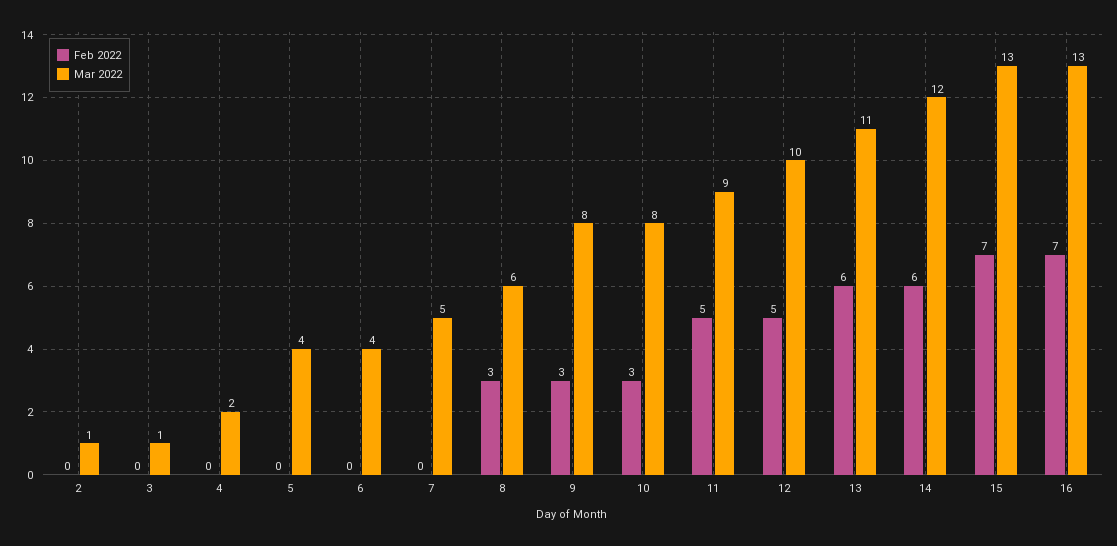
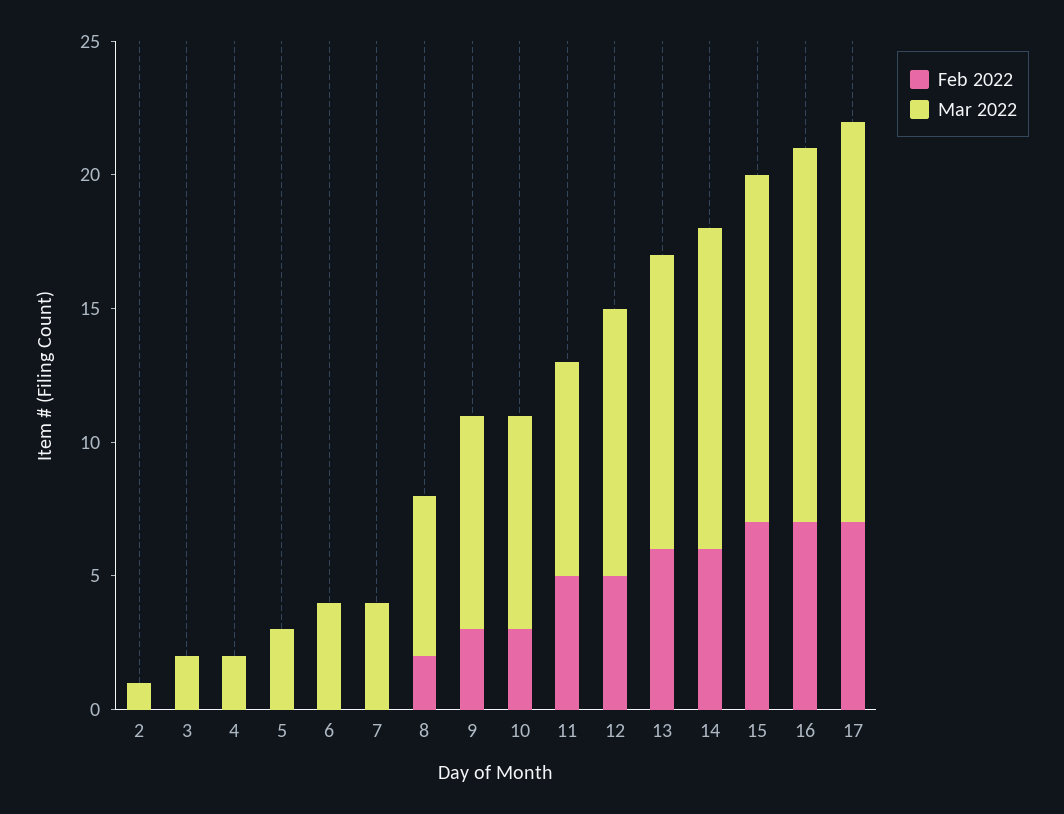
Mar 2022, 3: 1 -> 2
Mar 2022, 5: 4 -> 3
Mar 2022, 7: 5 -> 4
Feb 2022, 8: 3 -> 2
Mar 2022, 11: 9 -> 8
Mar 2022, 16: 13 -> 14
Feb 2022, 17: none -> 7
Mar 2022, 17: none -> 15

